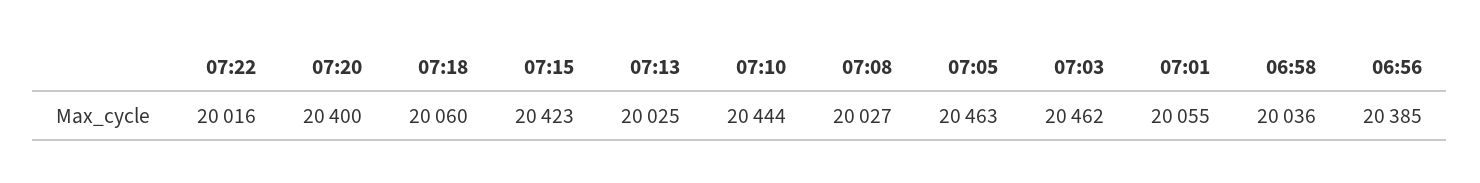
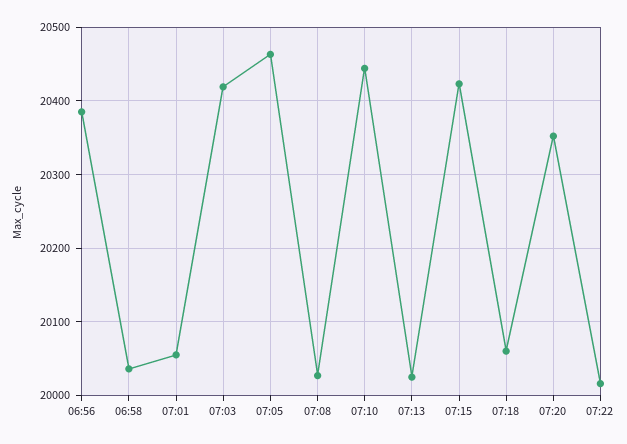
07:20: 20400 -> 20350
07:03: 20462 -> 20420

